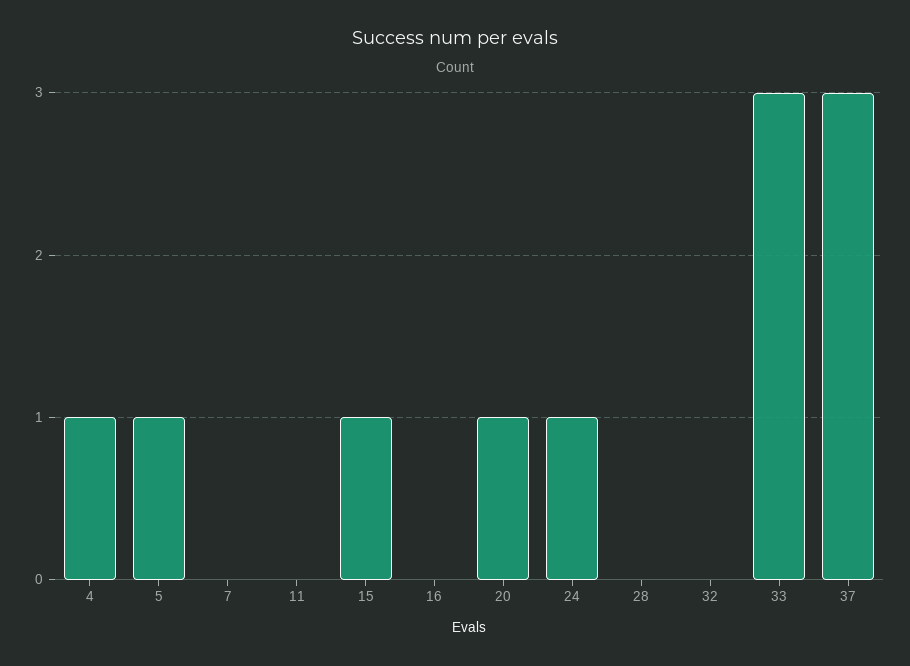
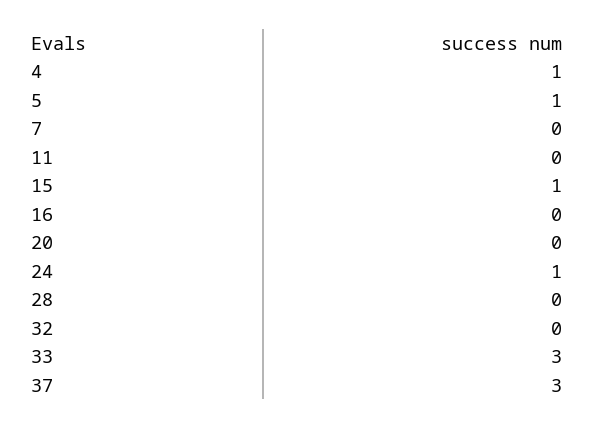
20: 1 -> 0

